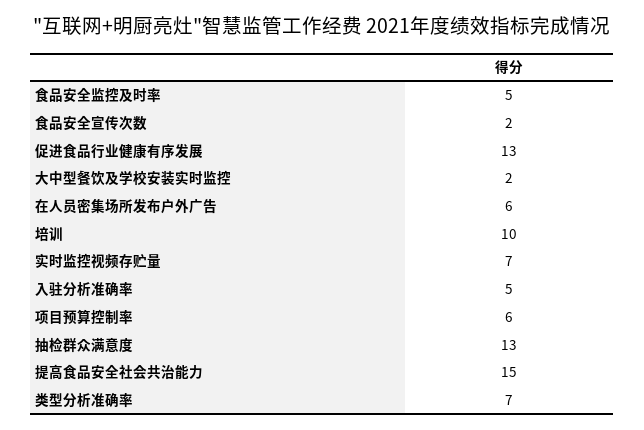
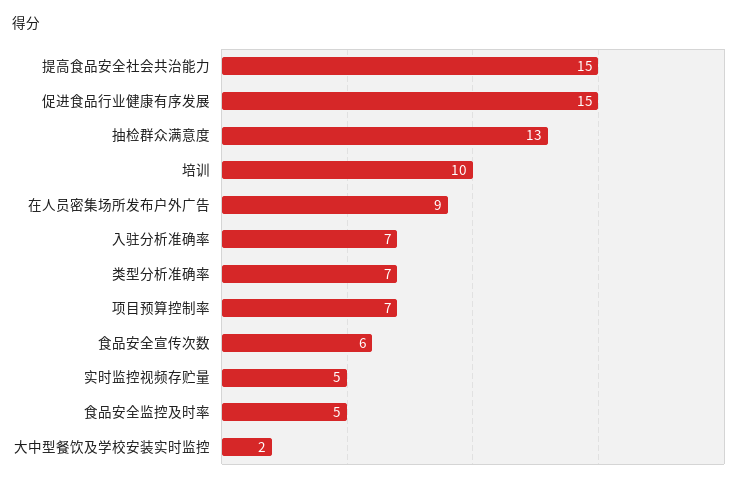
食品安全宣传次数: 2 -> 6
促进食品行业健康有序发展: 13 -> 15
在人员密集场所发布户外广告: 6 -> 9
实时监控视频存贮量: 7 -> 5
入驻分析准确率: 5 -> 7
项目预算控制率: 6 -> 7

